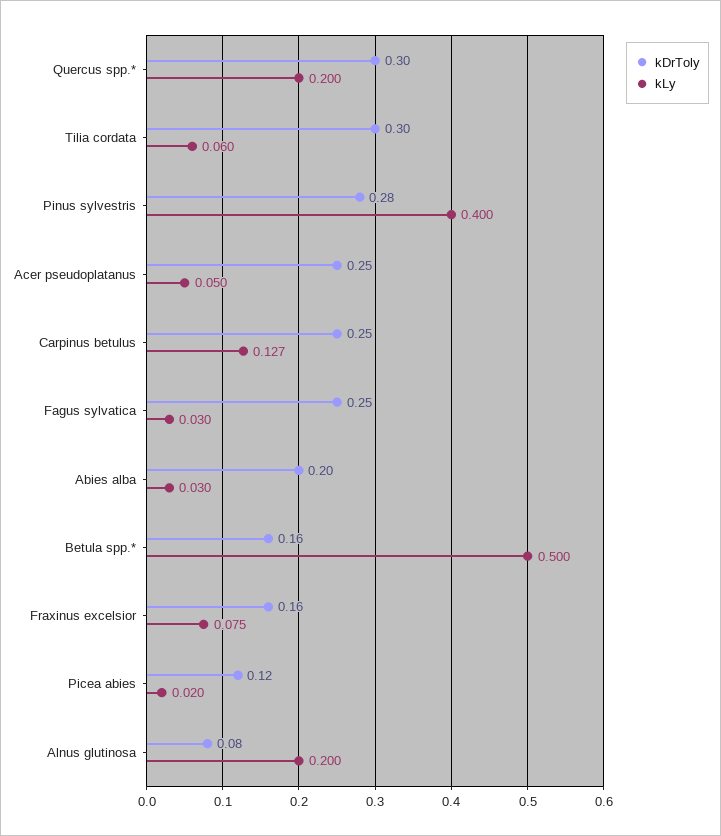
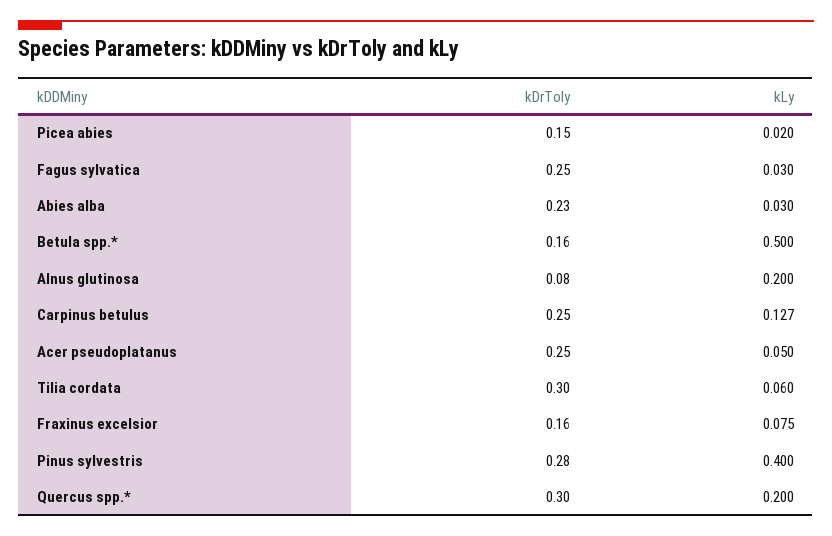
kDrToly, Abies alba: 0.2 -> 0.23
kDrToly, Picea abies: 0.12 -> 0.15

